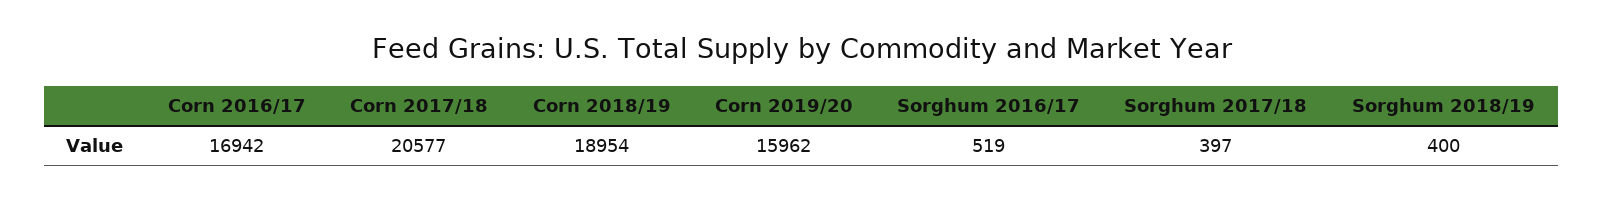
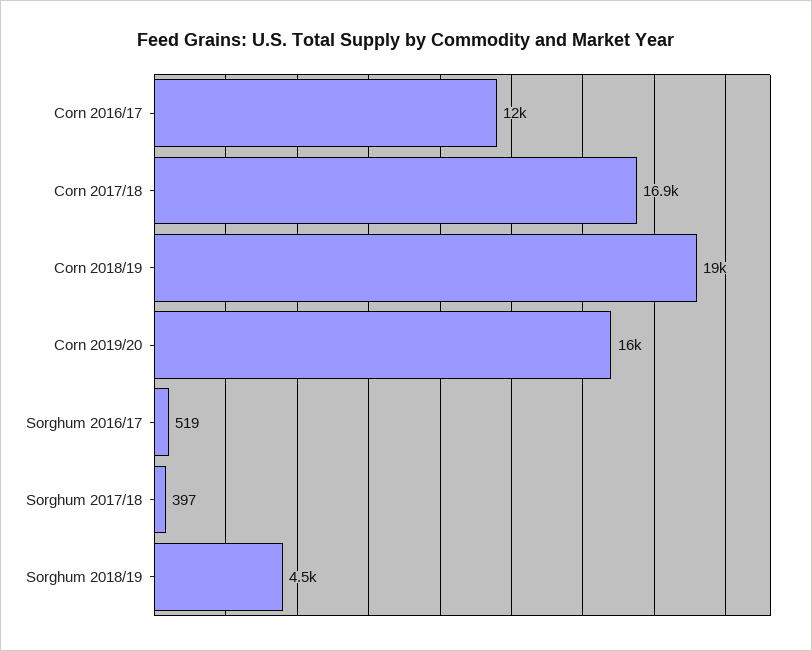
Corn 2016/17: 16942 -> 12000
Corn 2017/18: 20577 -> 16900
Sorghum 2018/19: 400 -> 4500

